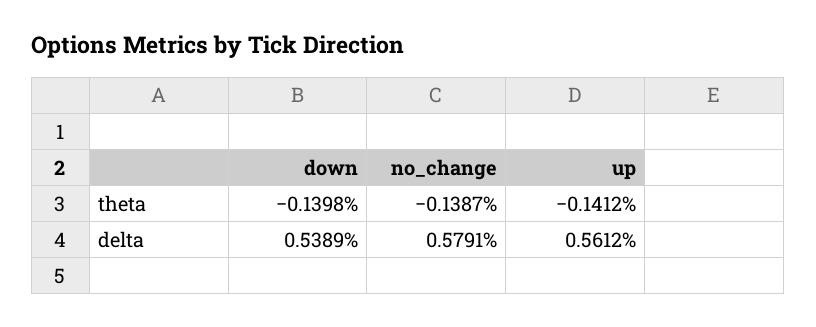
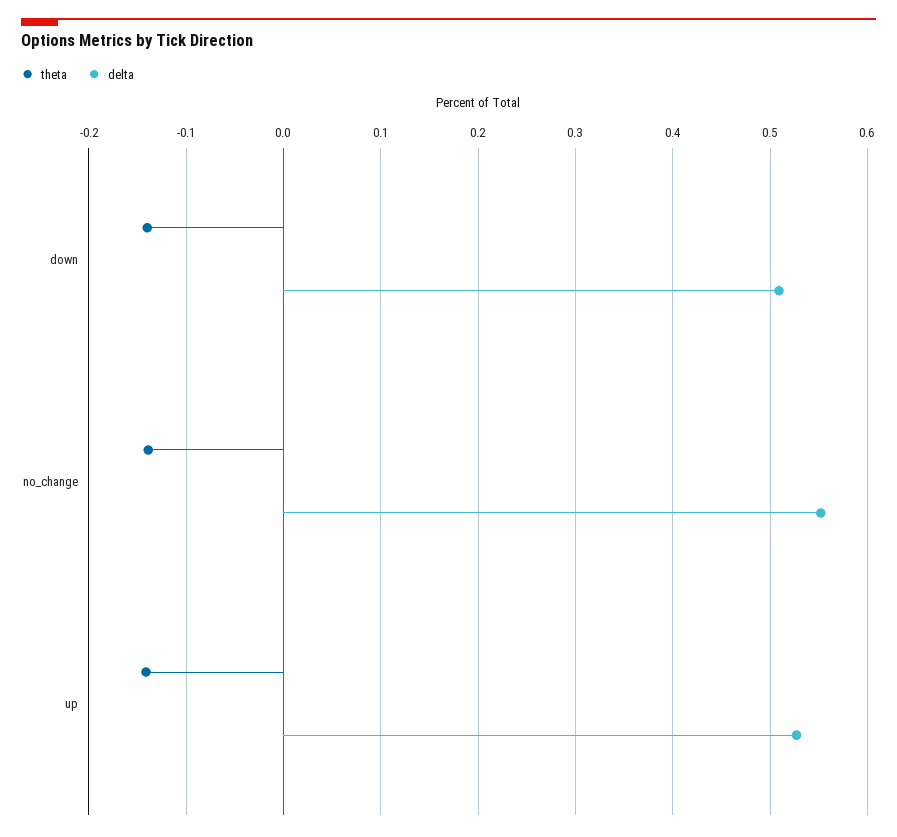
delta, down: 0.5389 -> 0.51
delta, no_change: 0.5791 -> 0.55
delta, up: 0.5612 -> 0.53

